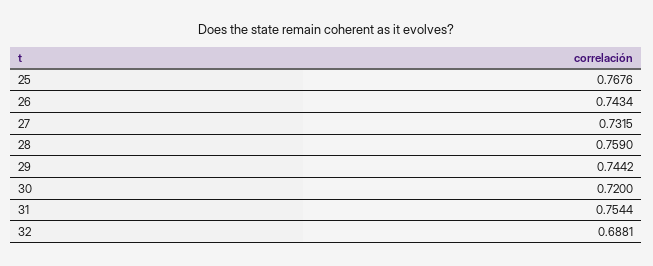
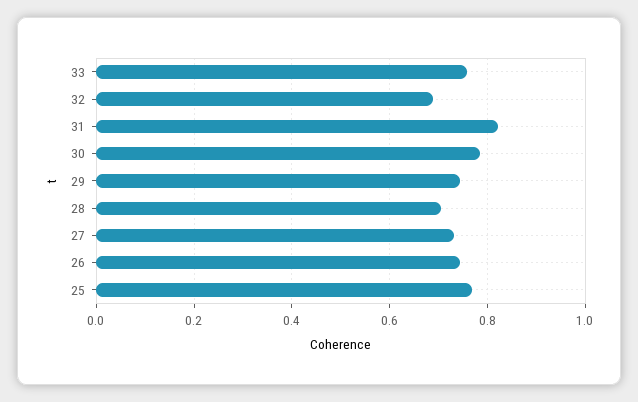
28: 0.759 -> 0.7
30: 0.72 -> 0.78
31: 0.7544 -> 0.82
33: none -> 0.76

